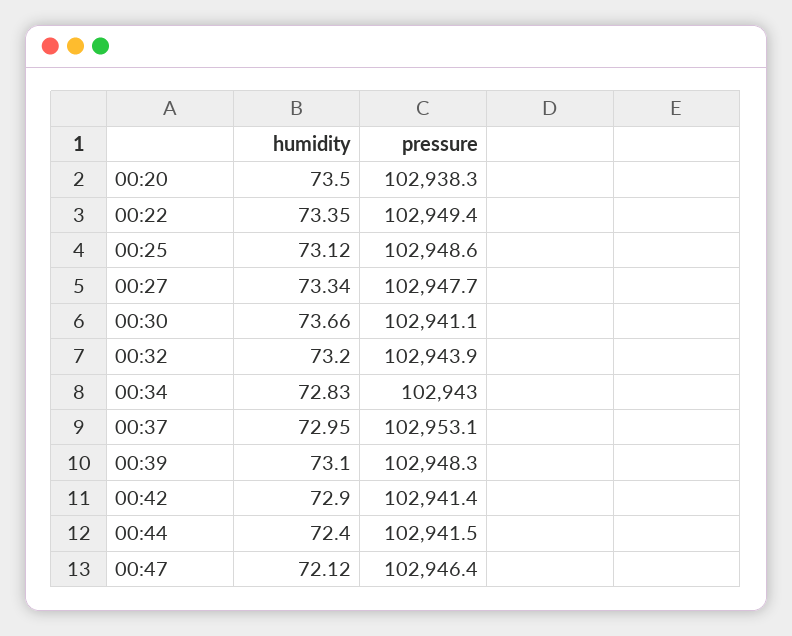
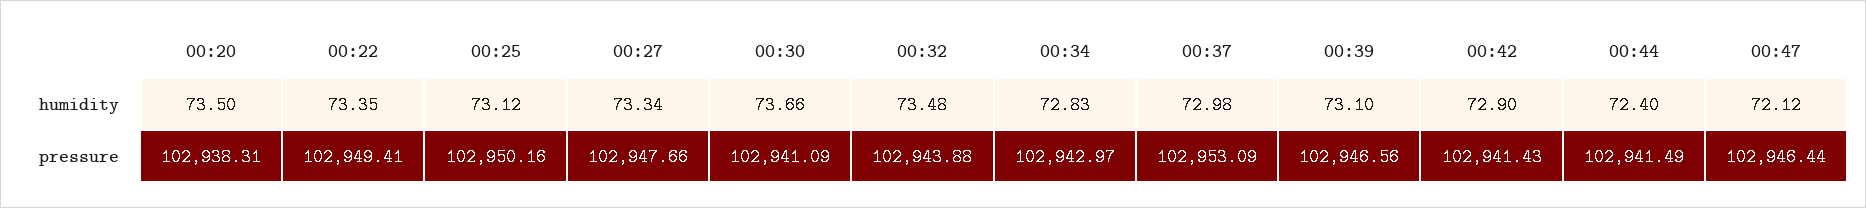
pressure, 00:25: 102948.6 -> 102950.16
humidity, 00:32: 73.2 -> 73.48
humidity, 00:37: 72.95 -> 72.98
pressure, 00:39: 102948.3 -> 102946.56

